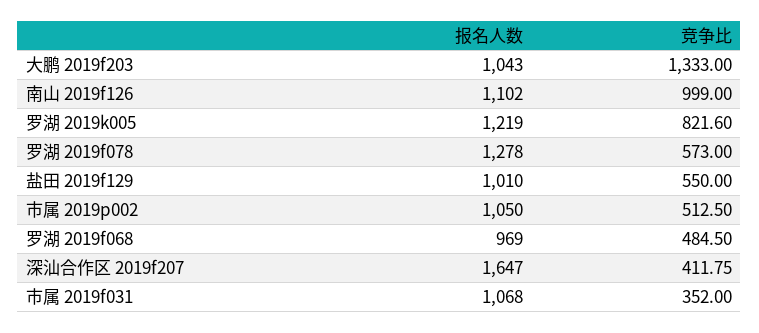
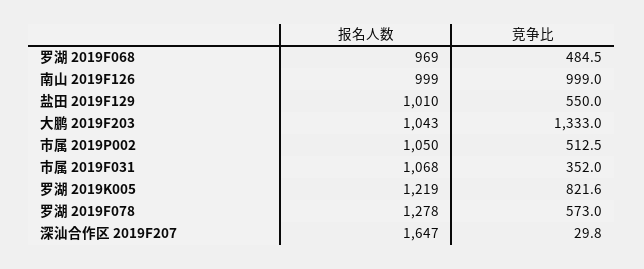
报名人数, 南山 2019f126: 1102 -> 999
竞争比, 深汕合作区 2019f207: 411.75 -> 29.8

